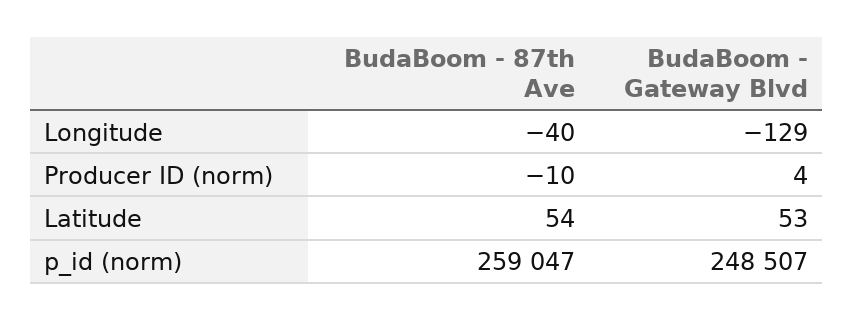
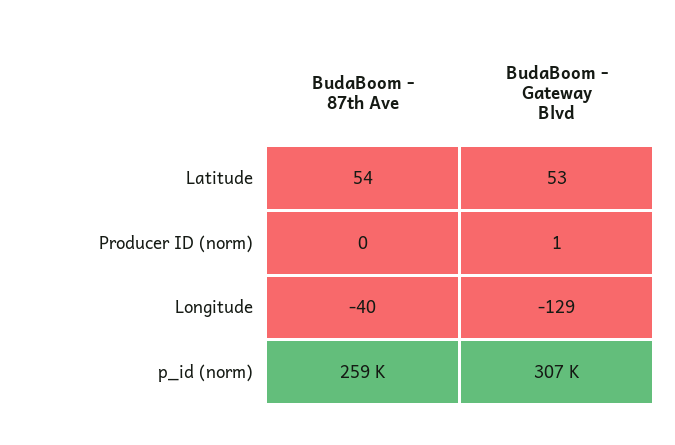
BudaBoom - 87th Ave, Producer ID (norm): -10 -> 0
BudaBoom - Gateway Blvd, Producer ID (norm): 4 -> 1
BudaBoom - Gateway Blvd, p_id (norm): 248507 -> 307000

